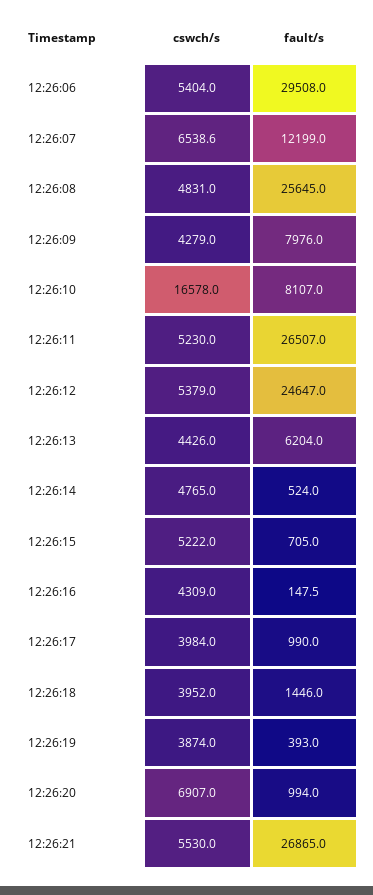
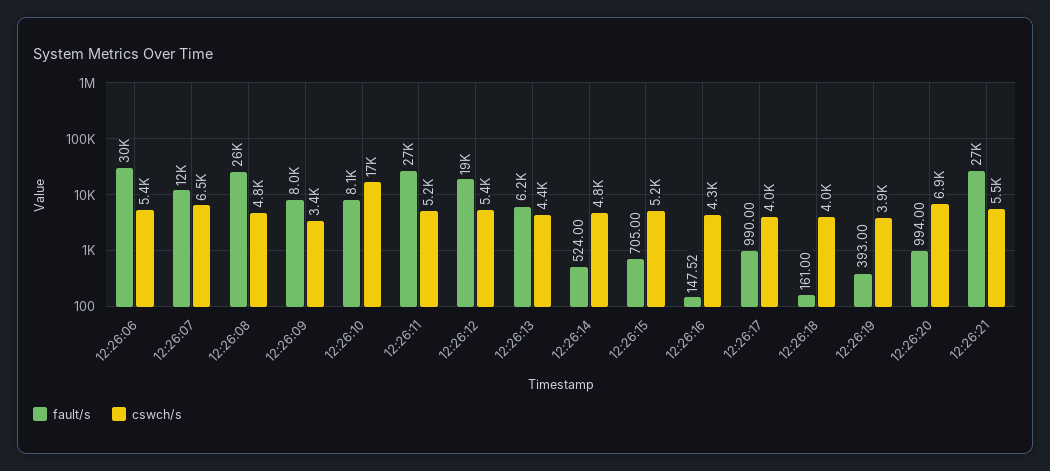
cswch/s, 12:26:09: 4279 -> 3400
fault/s, 12:26:12: 24647 -> 19000
fault/s, 12:26:18: 1446 -> 161

